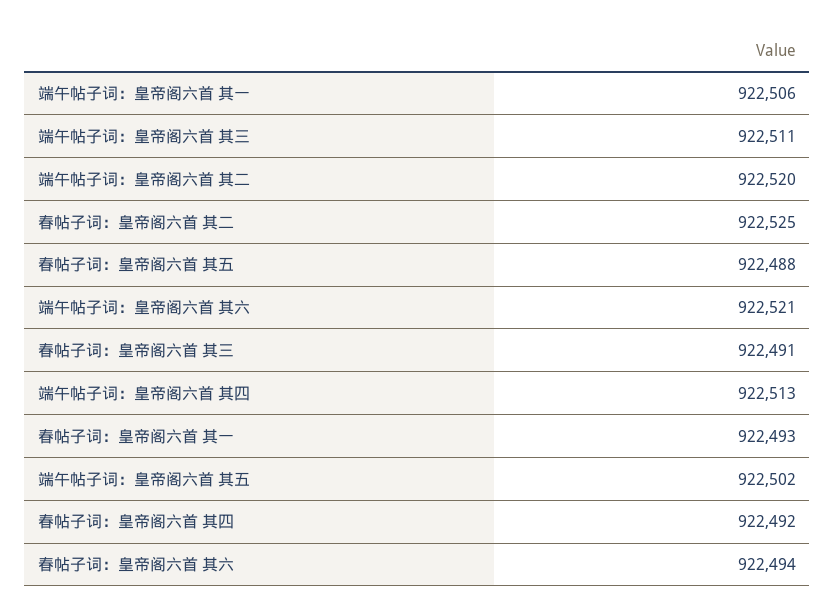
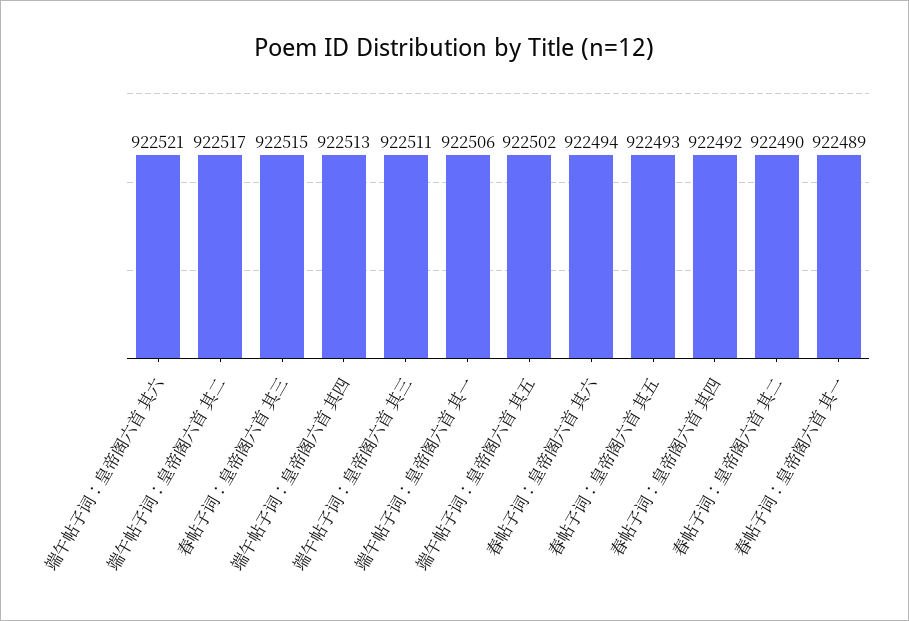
端午帖子词：皇帝阁六首 其二: 922520 -> 922517
春帖子词：皇帝阁六首 其二: 922525 -> 922490
春帖子词：皇帝阁六首 其五: 922488 -> 922493
春帖子词：皇帝阁六首 其三: 922491 -> 922515
春帖子词：皇帝阁六首 其一: 922493 -> 922489

